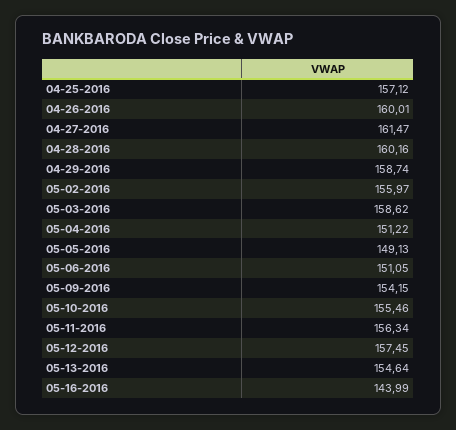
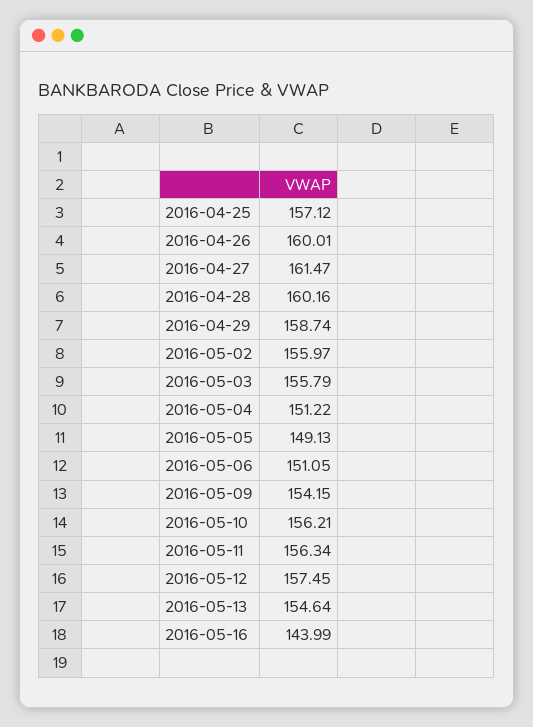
05-03-2016: 158.62 -> 155.79
05-10-2016: 155.46 -> 156.21

